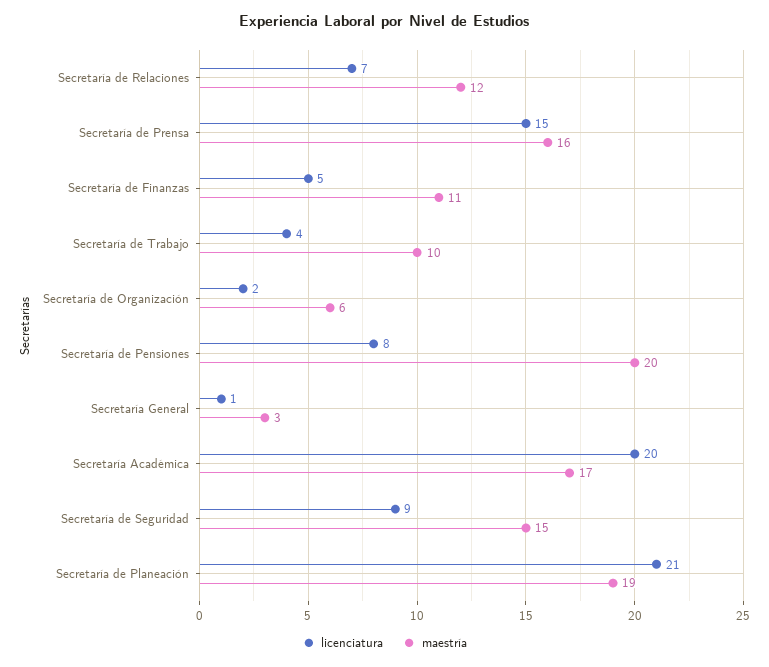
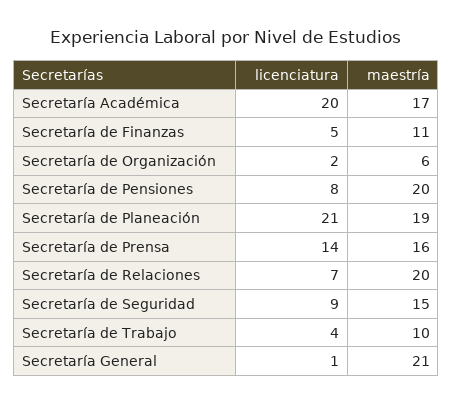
maestría, Secretaría de Relaciones: 12 -> 20
licenciatura, Secretaría de Prensa: 15 -> 14
maestría, Secretaría General: 3 -> 21

